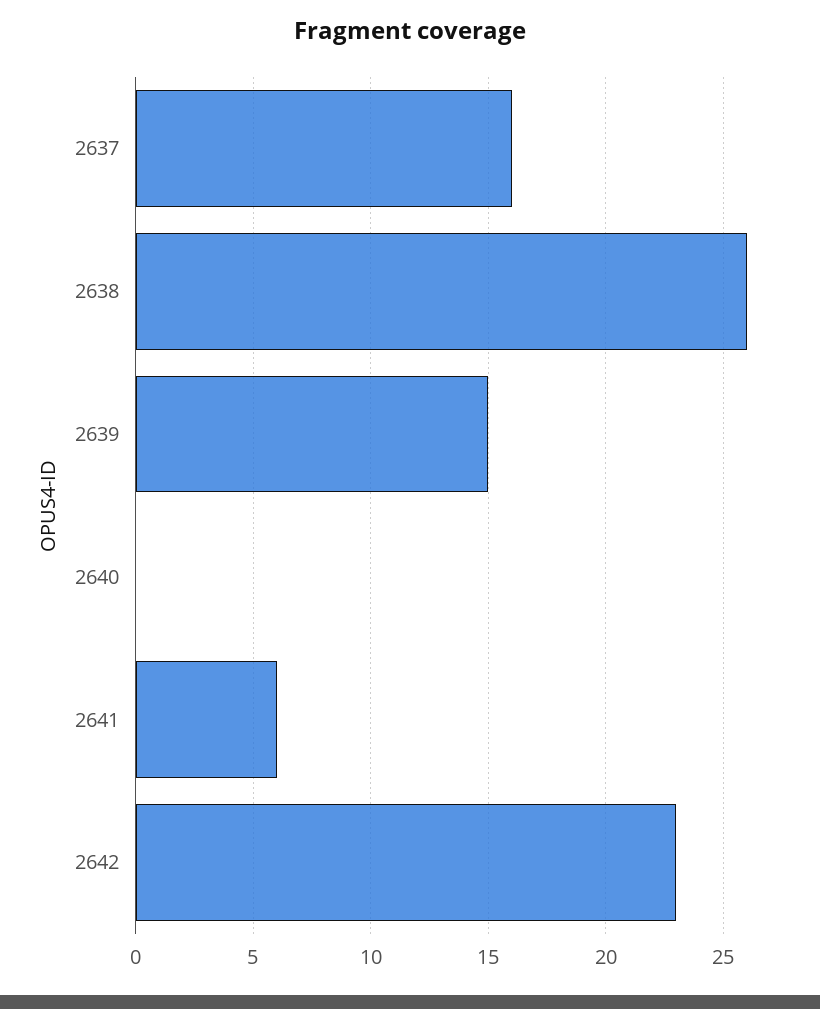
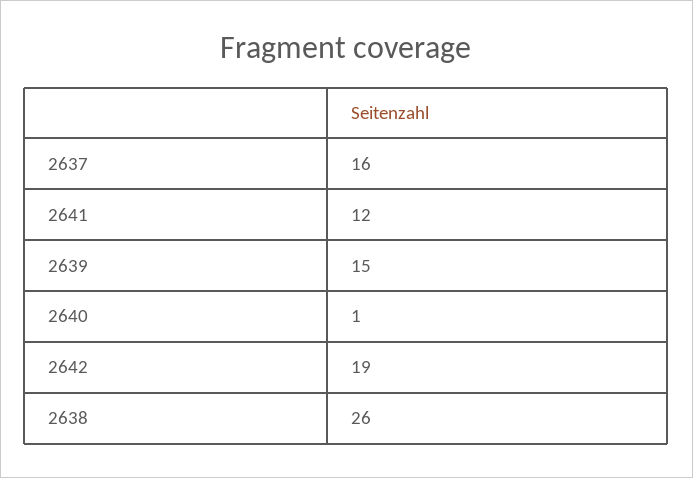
2640: 0 -> 1
2641: 6 -> 12
2642: 23 -> 19

